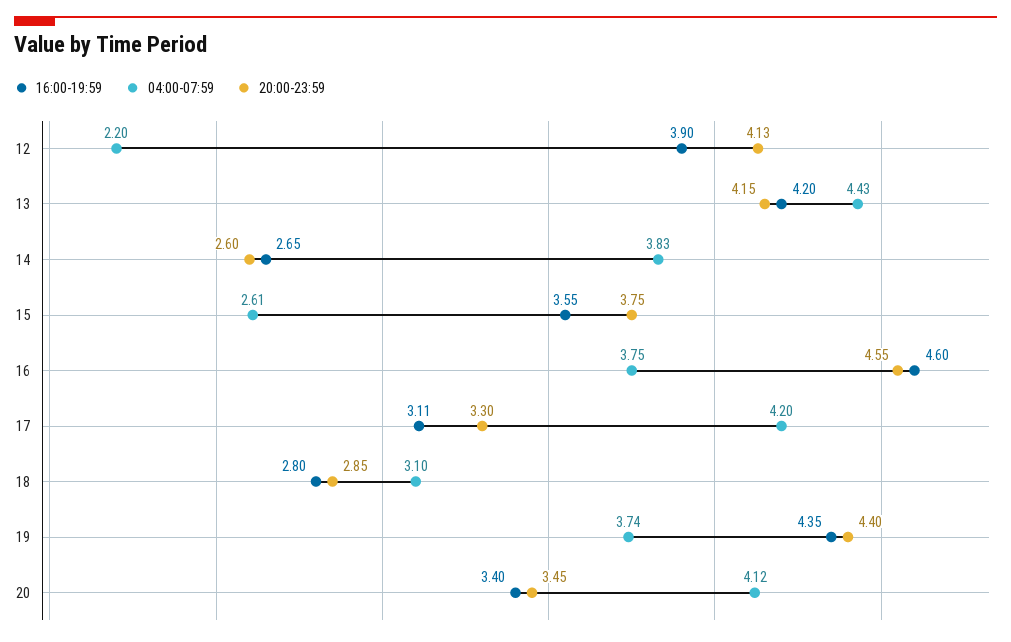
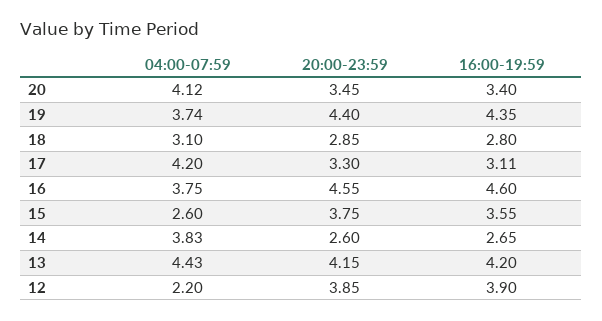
20:00-23:59, 12: 4.13 -> 3.85
04:00-07:59, 15: 2.61 -> 2.6

